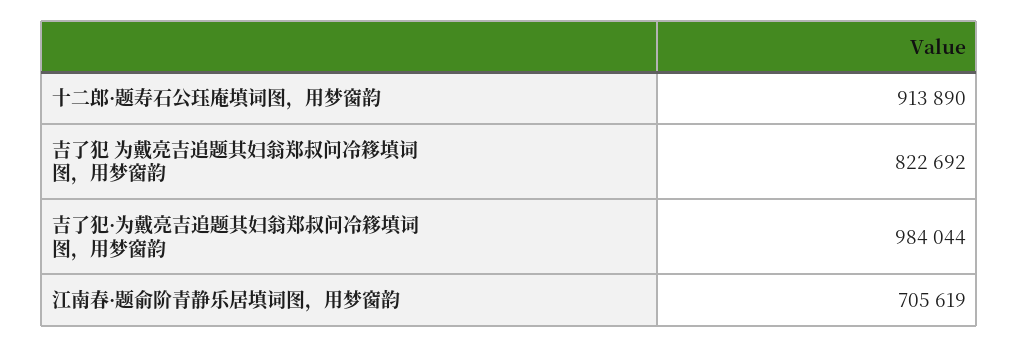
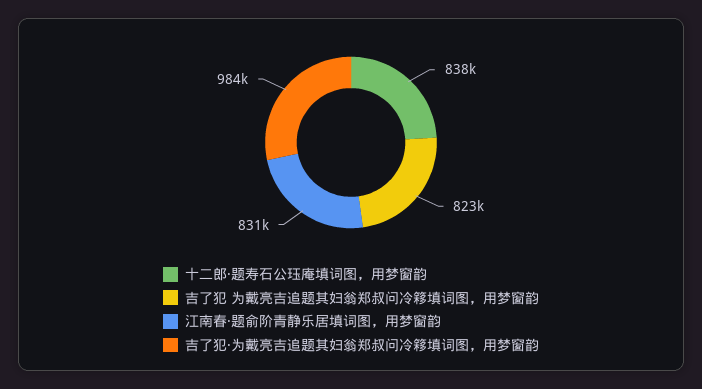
十二郎·题寿石公珏庵填词图，用梦窗韵: 913890 -> 838000
江南春·题俞阶青静乐居填词图，用梦窗韵: 705619 -> 831000

